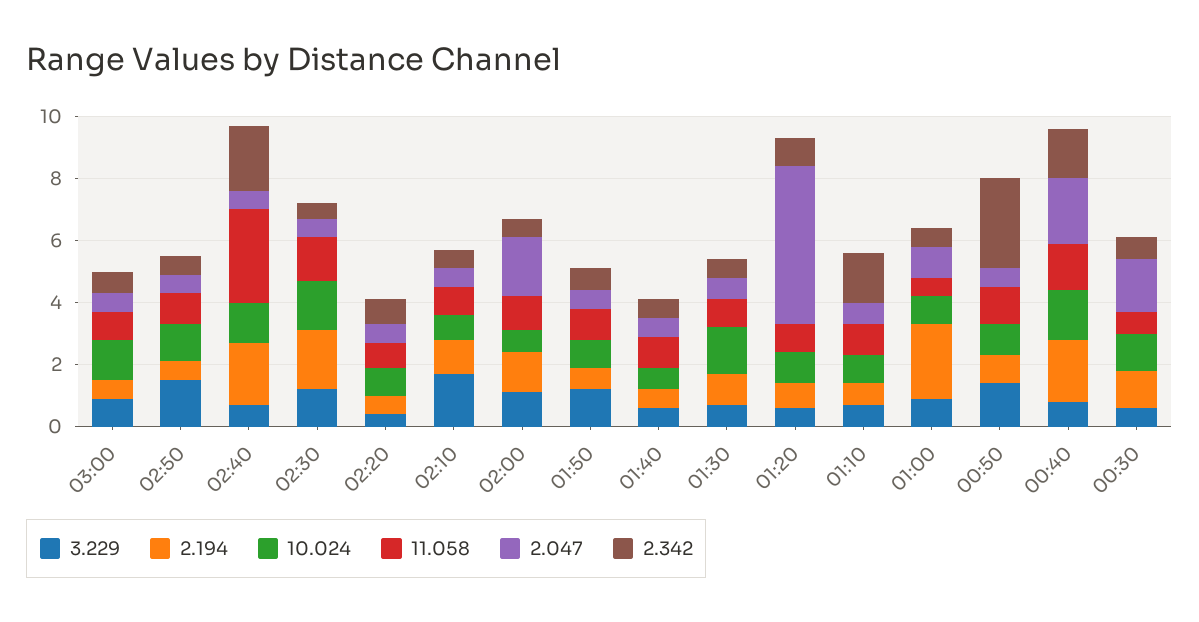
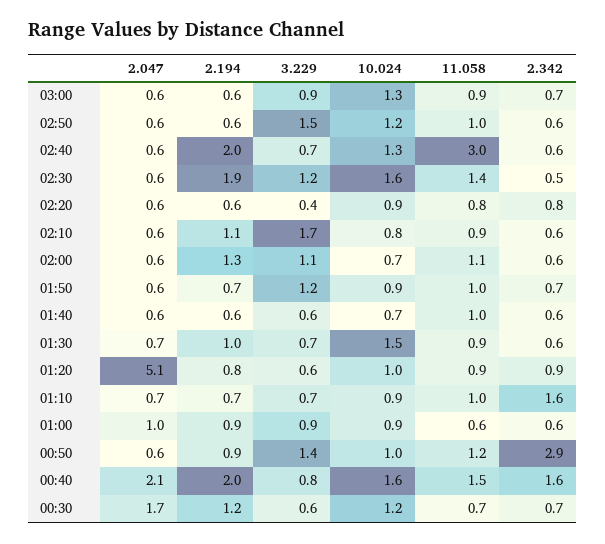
2.342, 02:40: 2 -> 0.6
2.047, 02:00: 2 -> 0.6
2.194, 01:00: 2.5 -> 0.9

